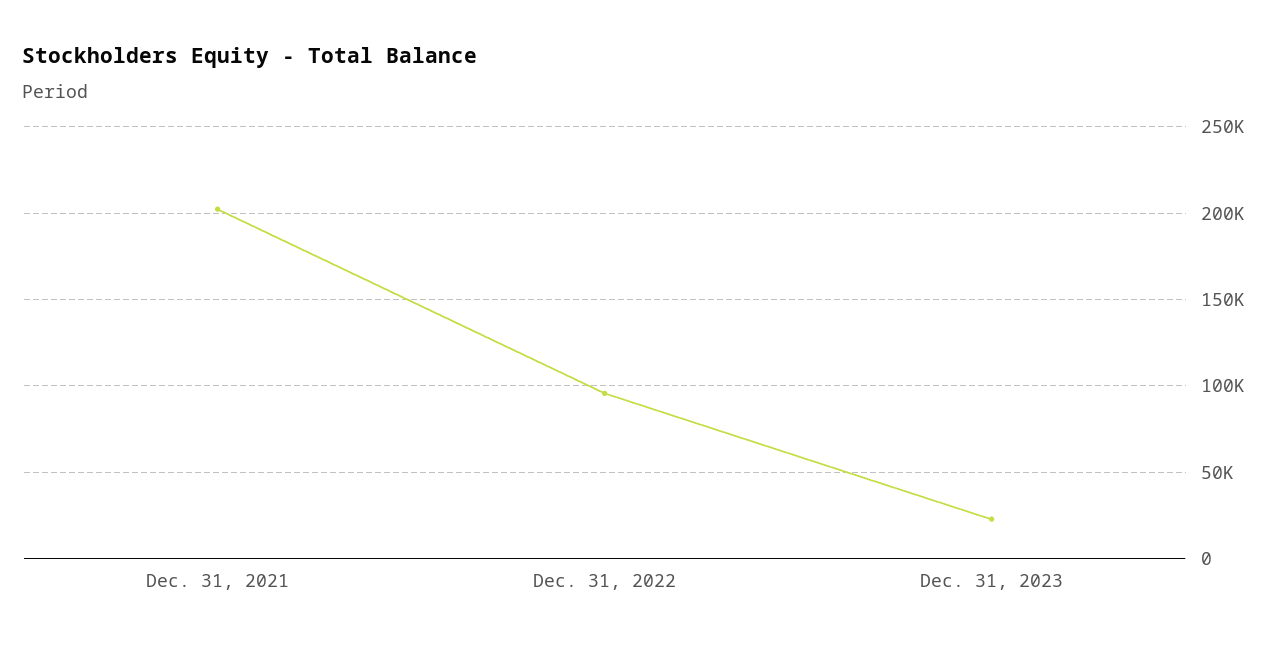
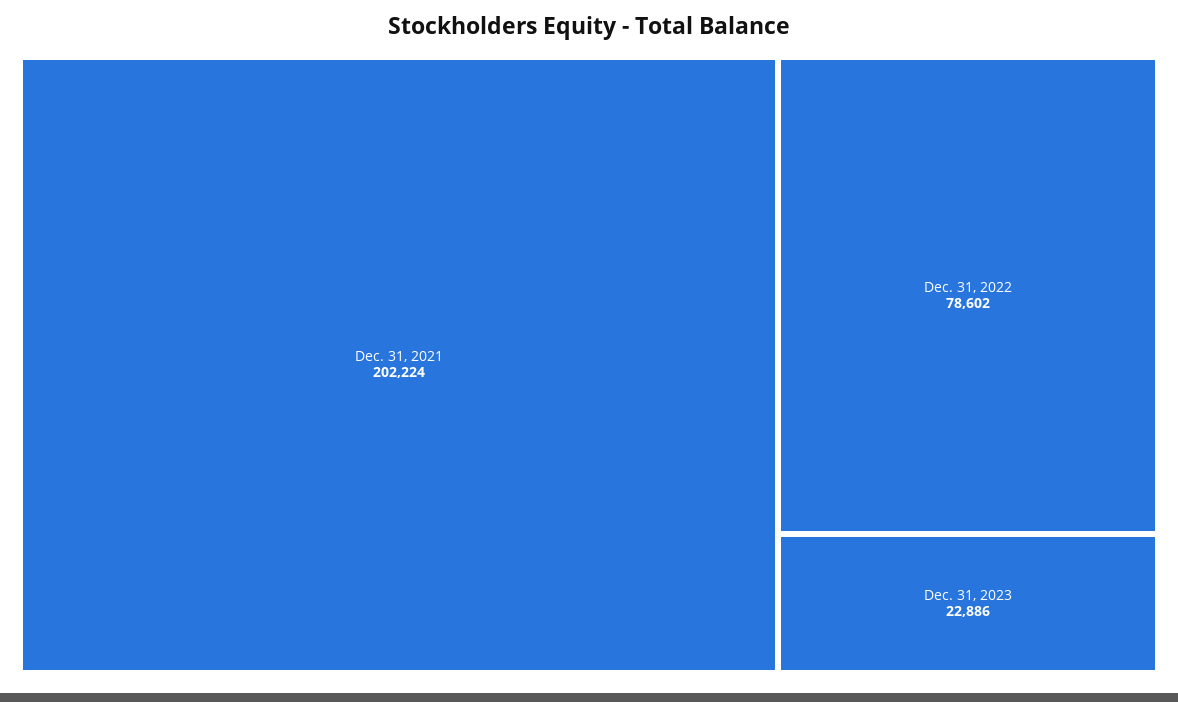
Dec. 31, 2022: 95000 -> 78602

